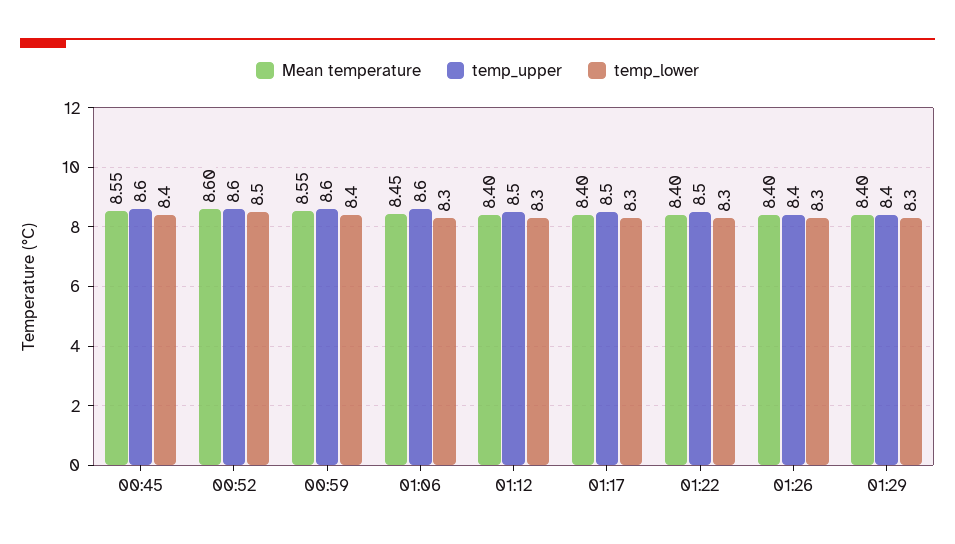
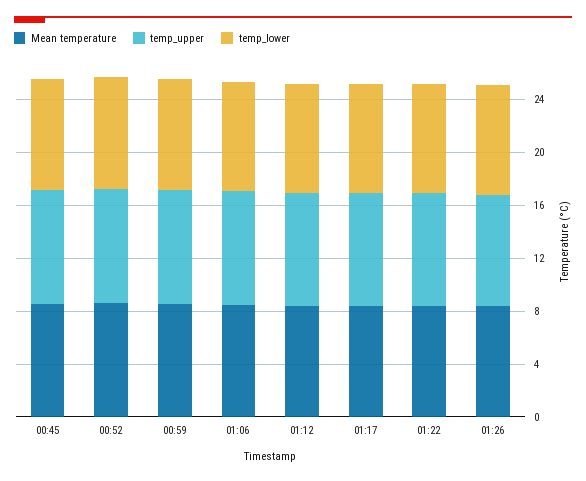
Mean temperature, 01:29: 8.4 -> none
temp_upper, 01:29: 8.4 -> none
temp_lower, 01:29: 8.3 -> none

